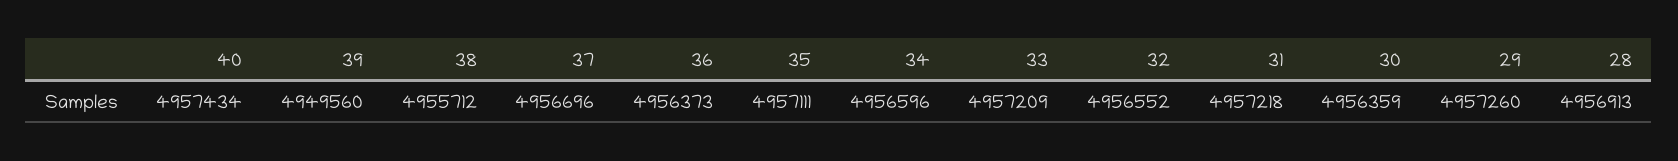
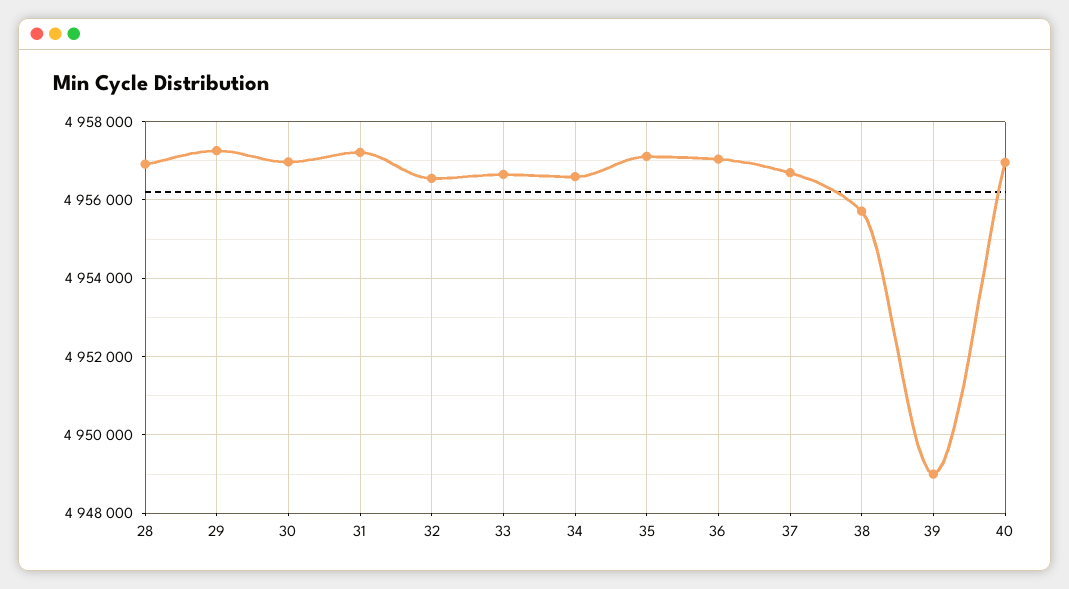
40: 4957434 -> 4957000
39: 4949560 -> 4949000
36: 4956373 -> 4957000
33: 4957209 -> 4956600
30: 4956359 -> 4957000

